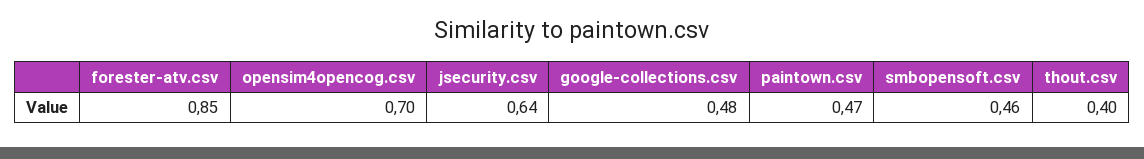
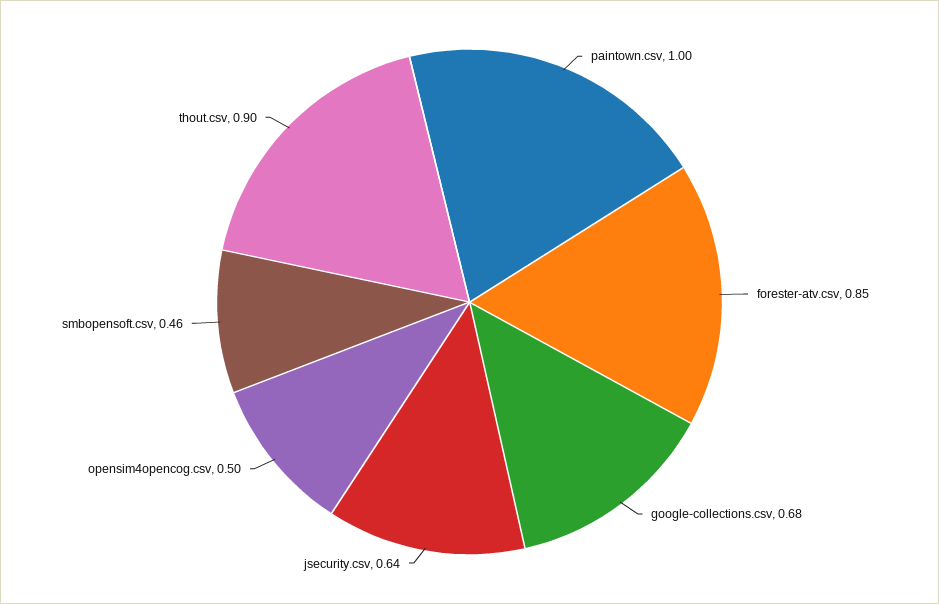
opensim4opencog.csv: 0.7 -> 0.5
google-collections.csv: 0.48 -> 0.68
paintown.csv: 0.47 -> 1
thout.csv: 0.4 -> 0.9

